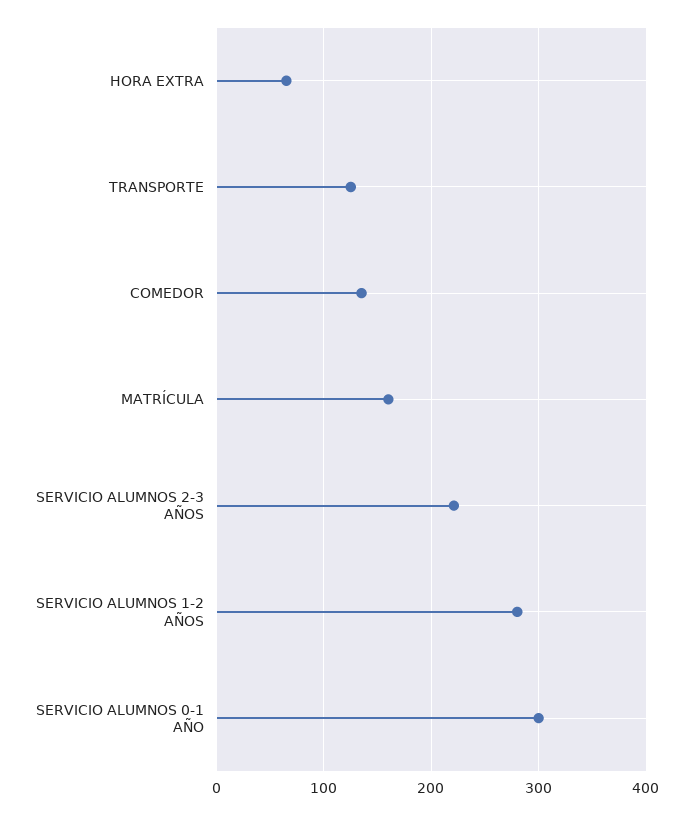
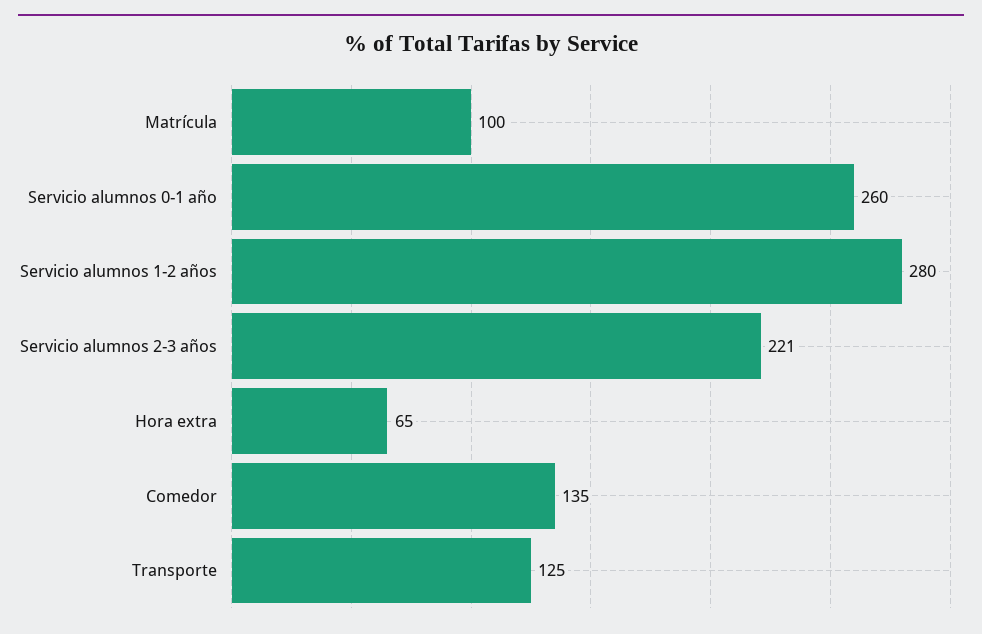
MATRÍCULA: 160 -> 100
SERVICIO ALUMNOS 0-1 AÑO: 300 -> 260

